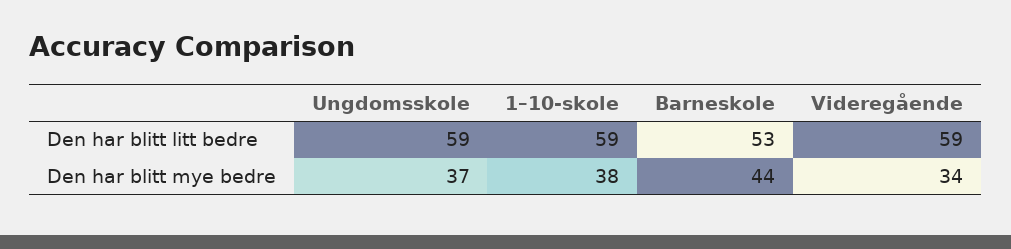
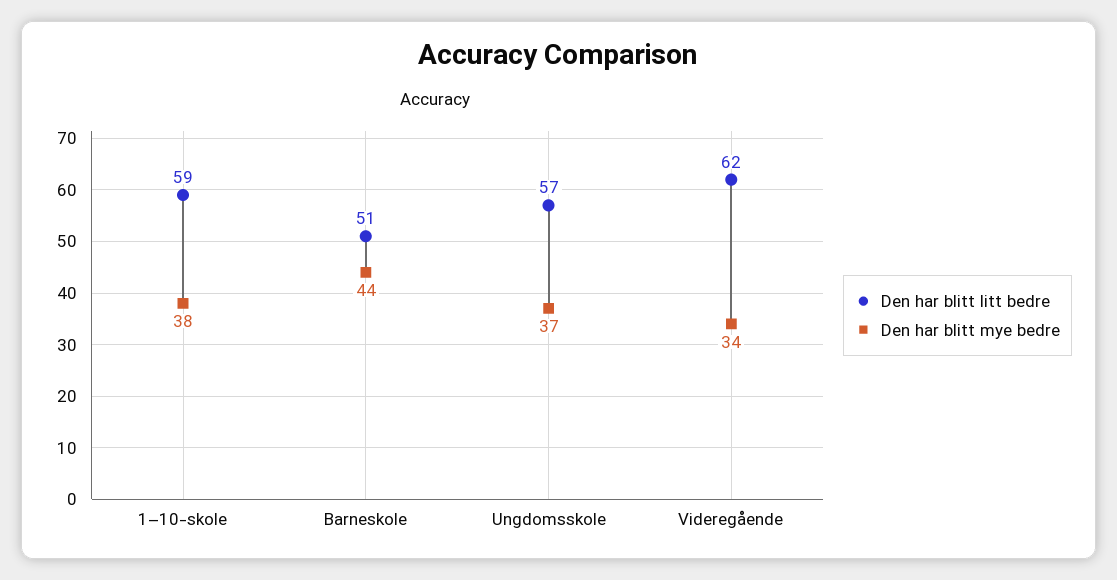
Den har blitt litt bedre, Ungdomsskole: 59 -> 57
Den har blitt litt bedre, Barneskole: 53 -> 51
Den har blitt litt bedre, Videregående: 59 -> 62

